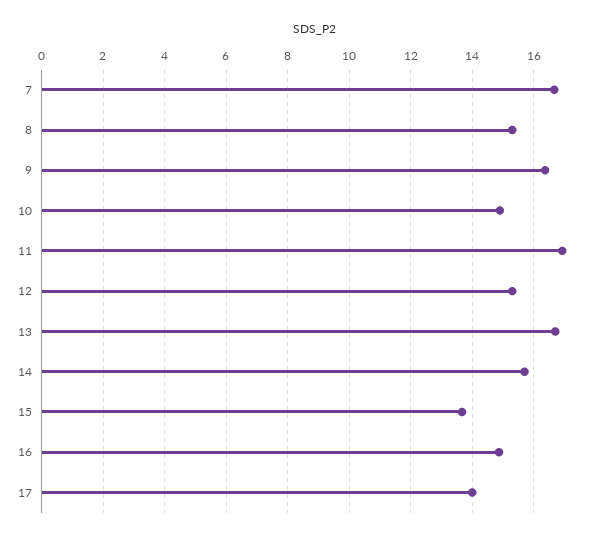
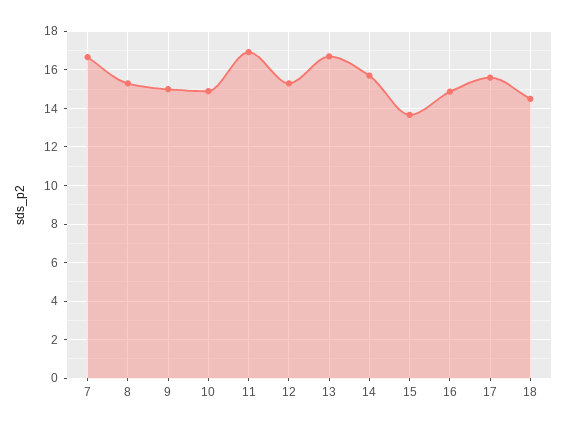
9: 16.4 -> 15
17: 14 -> 15.5
18: none -> 14.5

